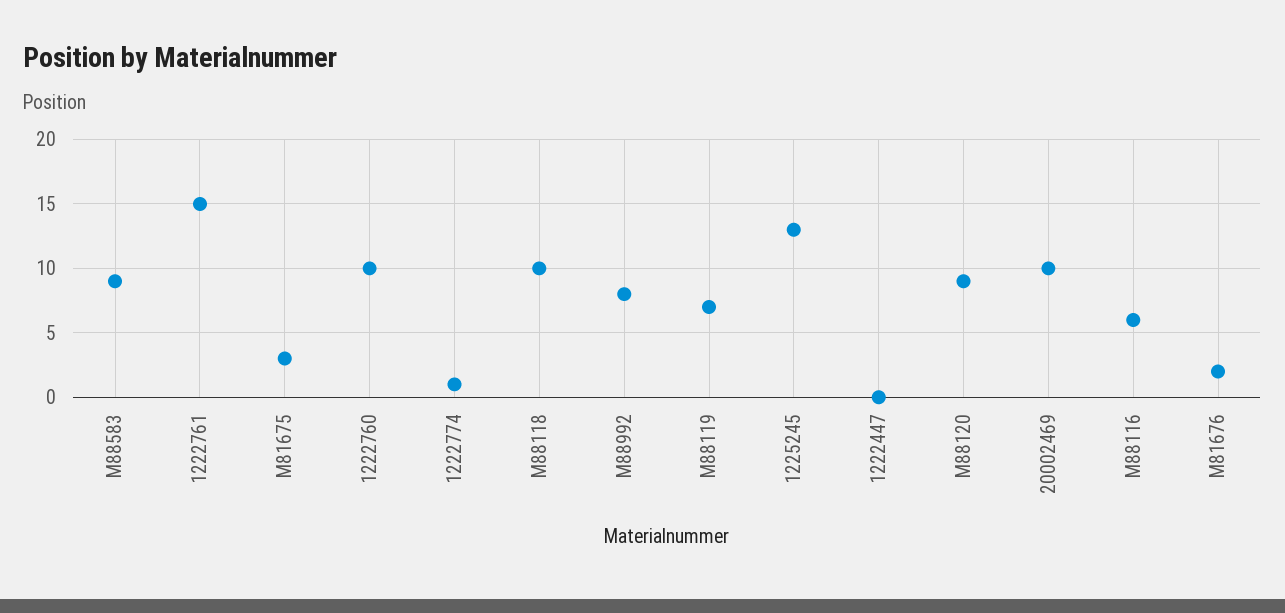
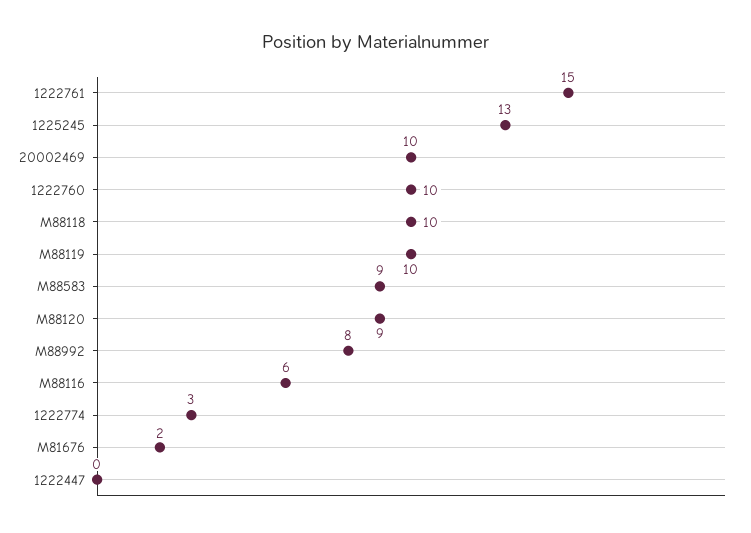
M81675: 3 -> none
1222774: 1 -> 3
M88119: 7 -> 10

